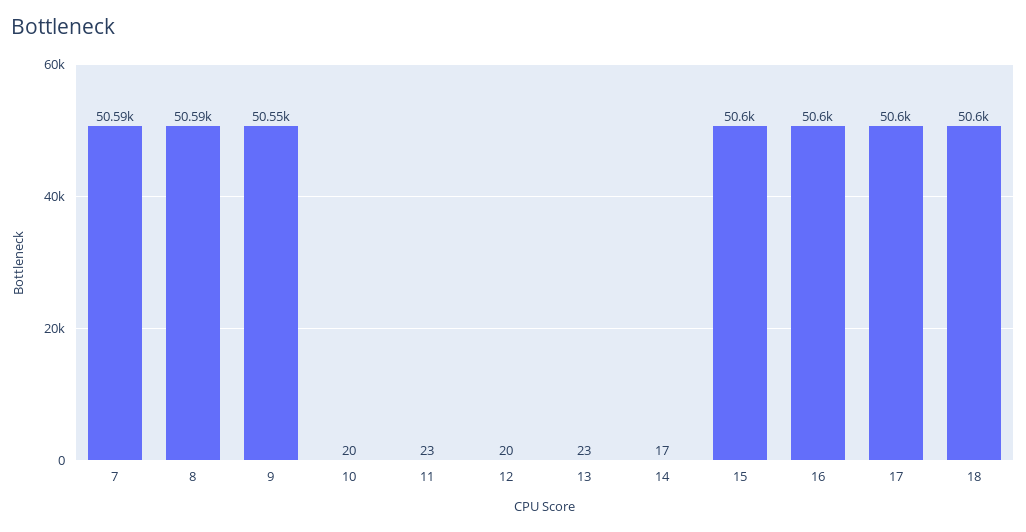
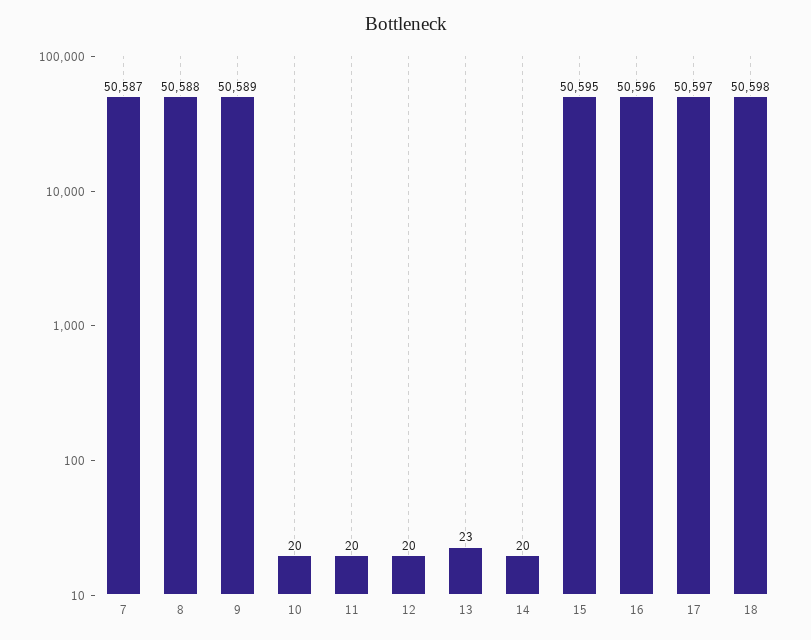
9: 50550 -> 50589
11: 23 -> 20
14: 17 -> 20

